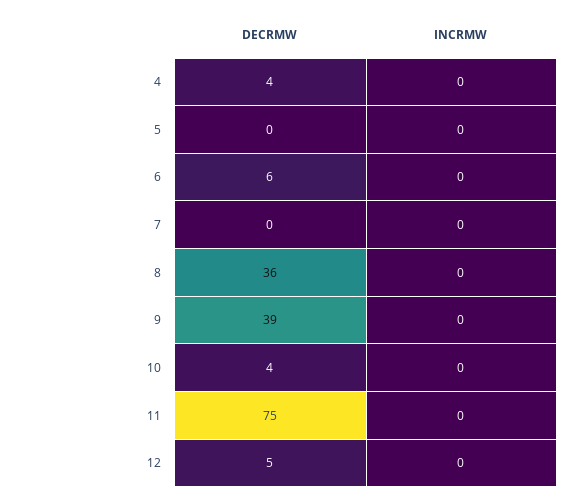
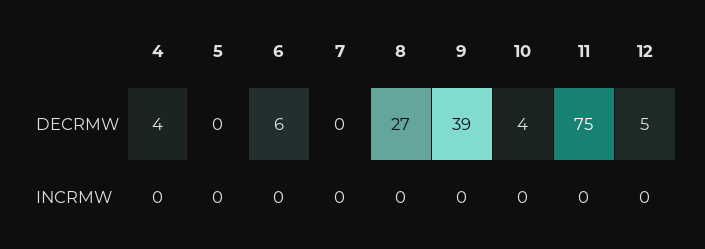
DECRMW, 8: 36 -> 27

